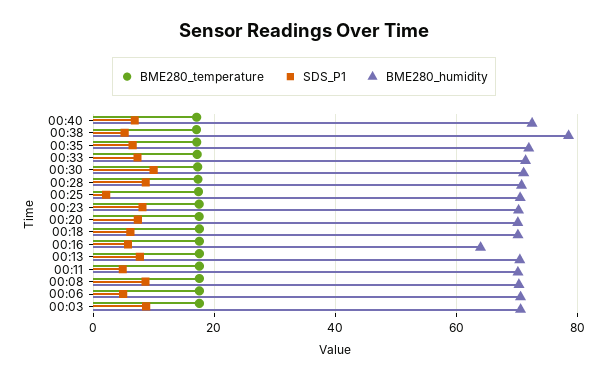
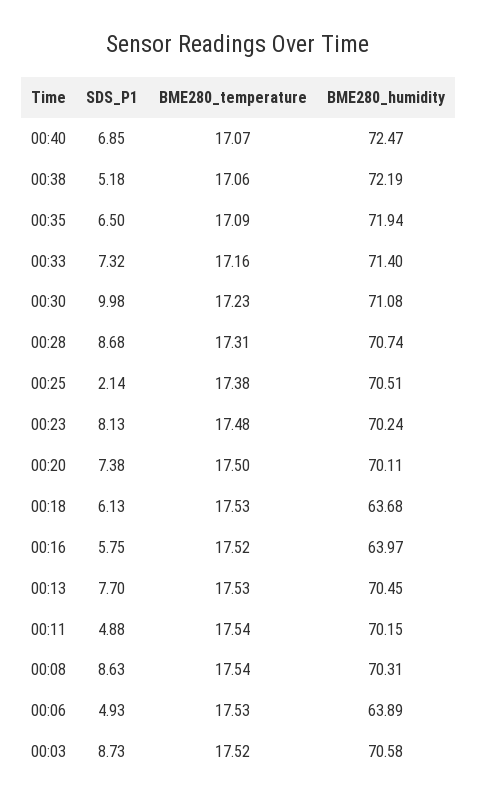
BME280_humidity, 00:38: 78 -> 72.19
BME280_humidity, 00:18: 70 -> 63.68
BME280_humidity, 00:06: 70 -> 63.89

